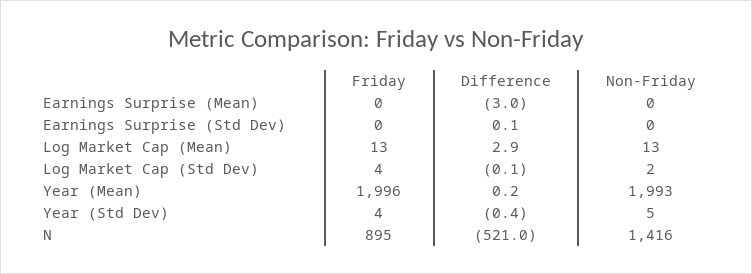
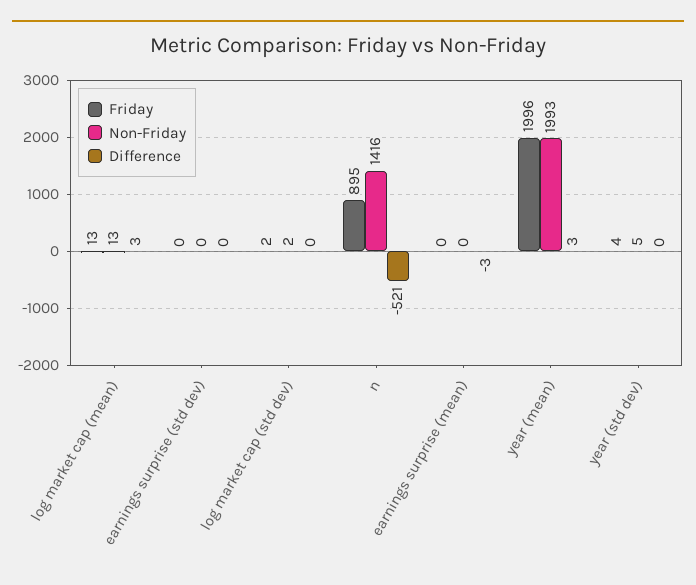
Friday, Log Market Cap (Std Dev): 4 -> 2
Difference, Year (Mean): 0.2 -> 3

